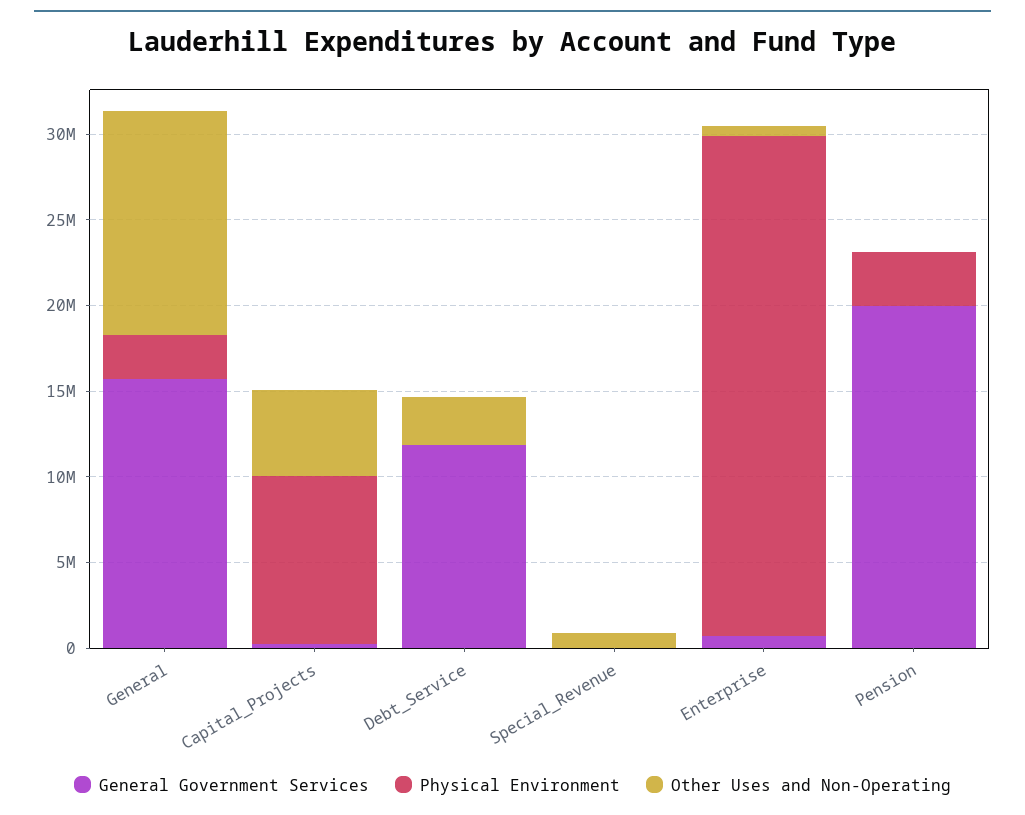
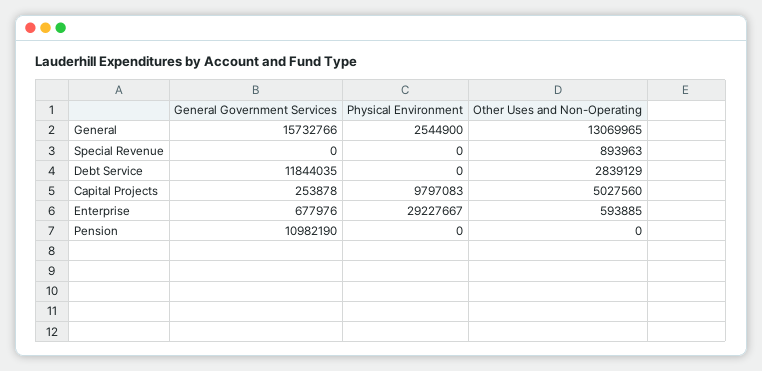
General Government Services, Pension: 20000000 -> 10982190
Physical Environment, Pension: 3000000 -> 0

